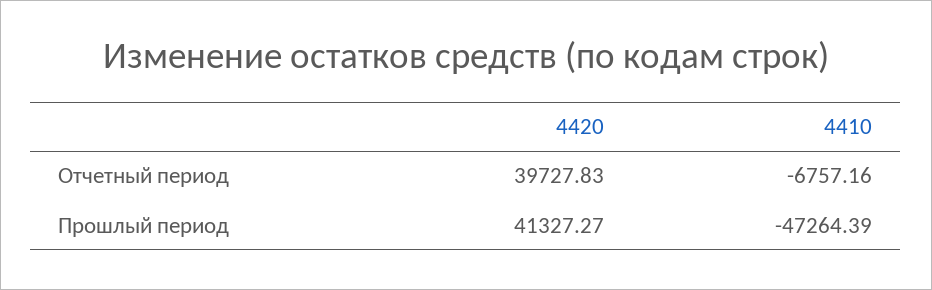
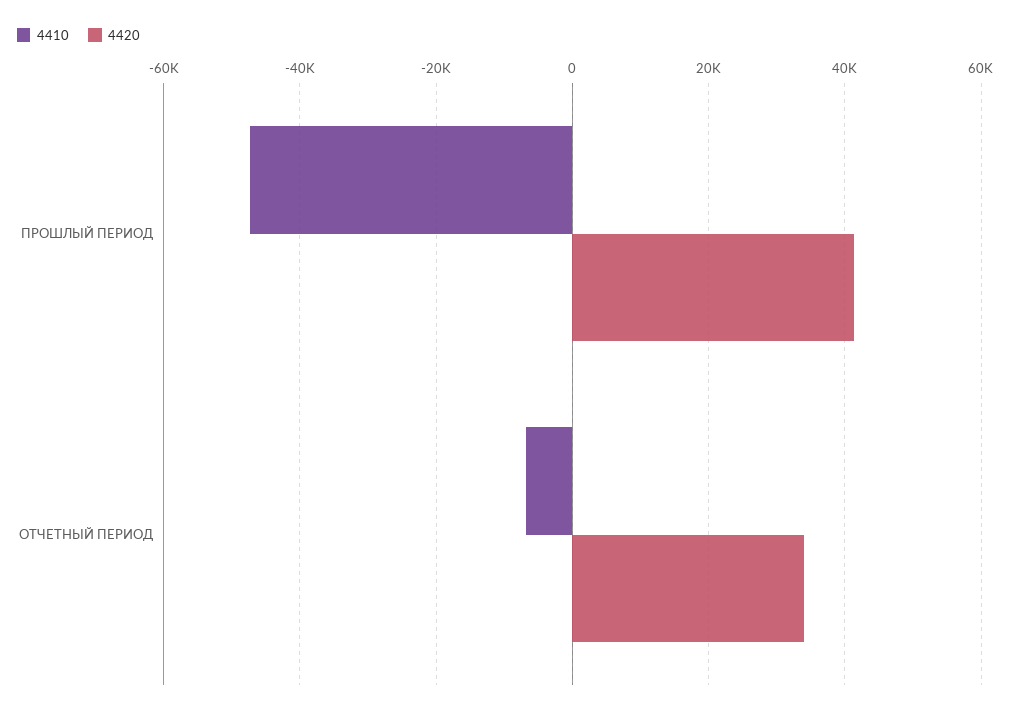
4420, Отчетный период: 39727.83 -> 34000

